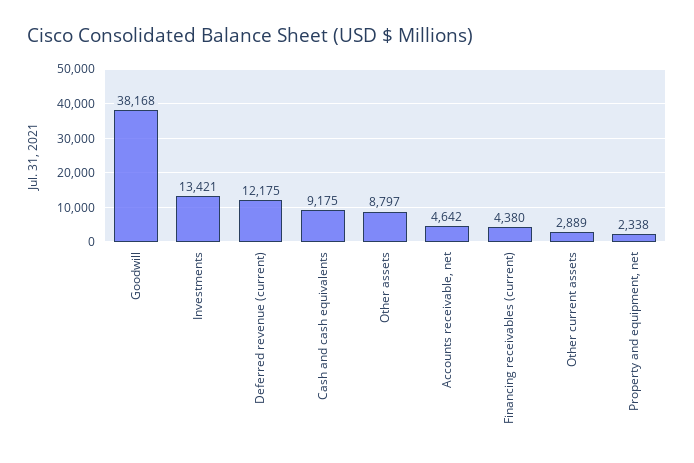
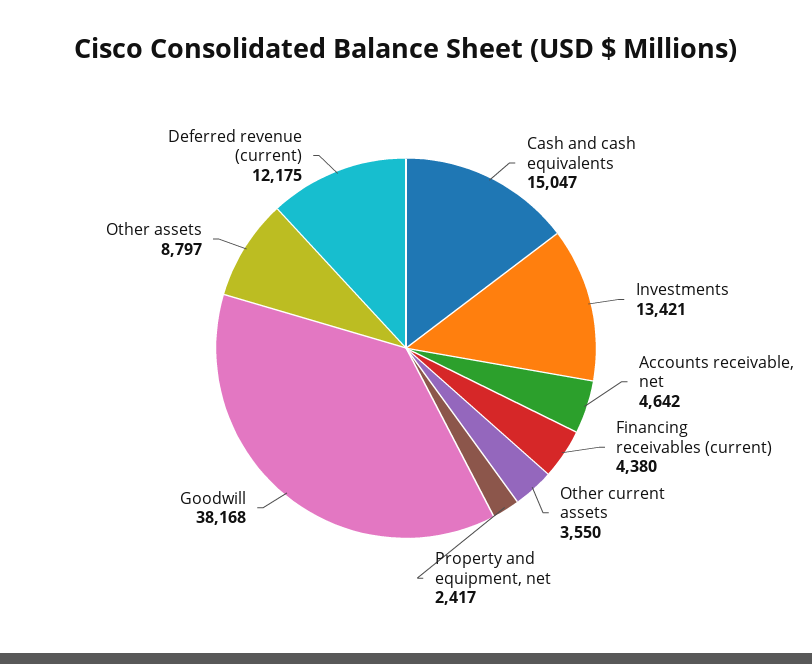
Cash and cash equivalents: 9175 -> 15047
Other current assets: 2889 -> 3550
Property and equipment, net: 2338 -> 2417

